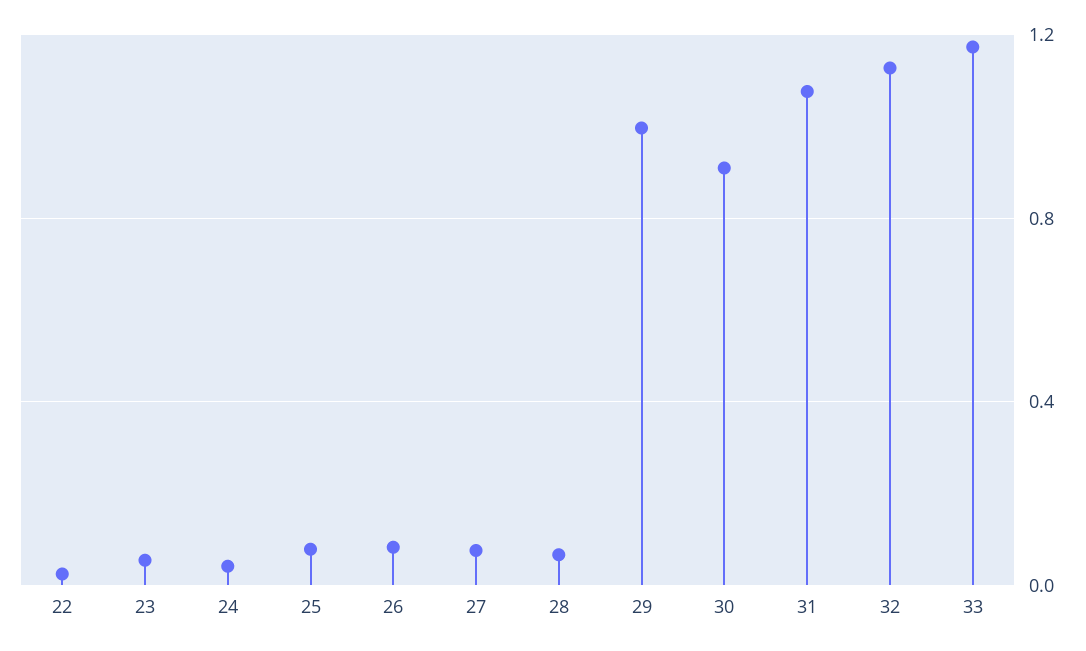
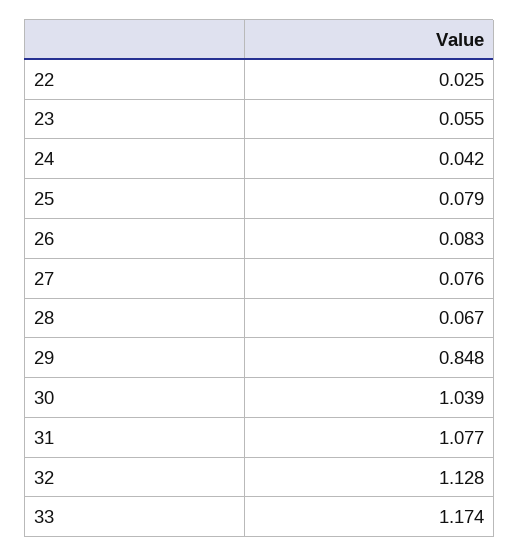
29: 1 -> 0.848
30: 0.9 -> 1.039

